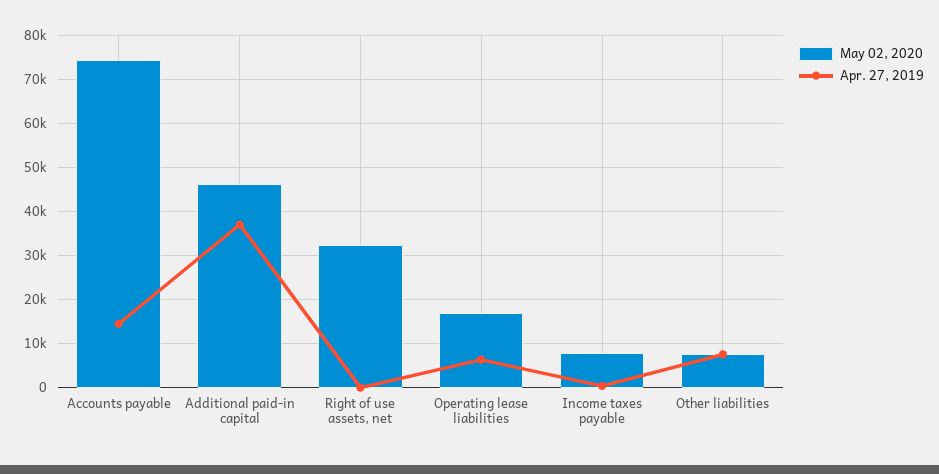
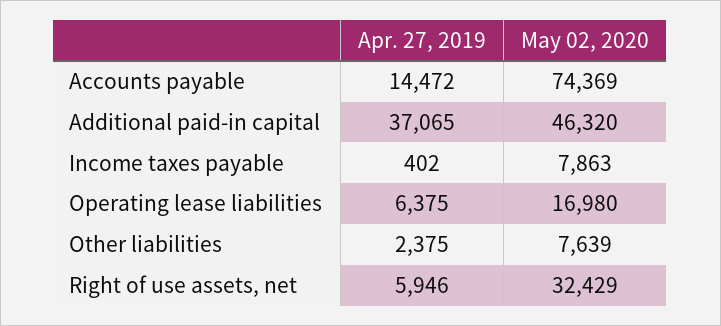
Apr. 27, 2019, Right of use assets, net: 0 -> 5946
Apr. 27, 2019, Other liabilities: 8000 -> 2375

